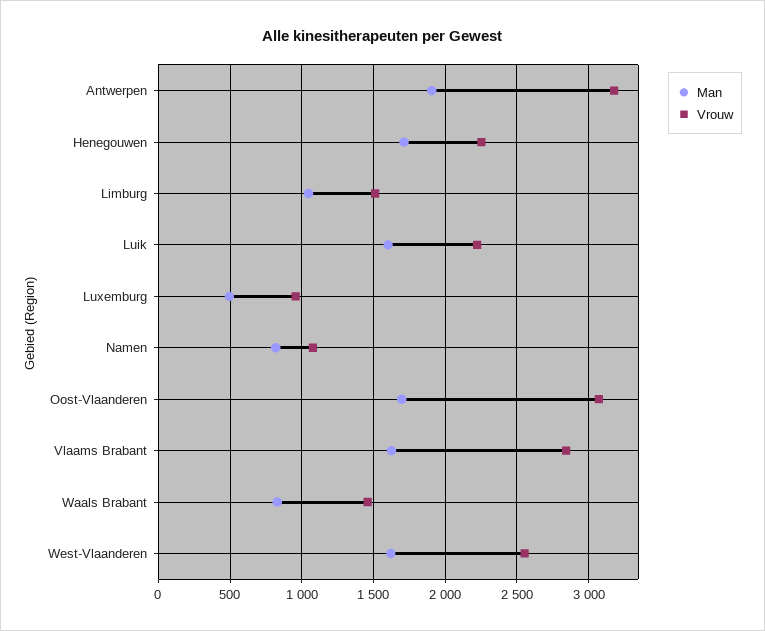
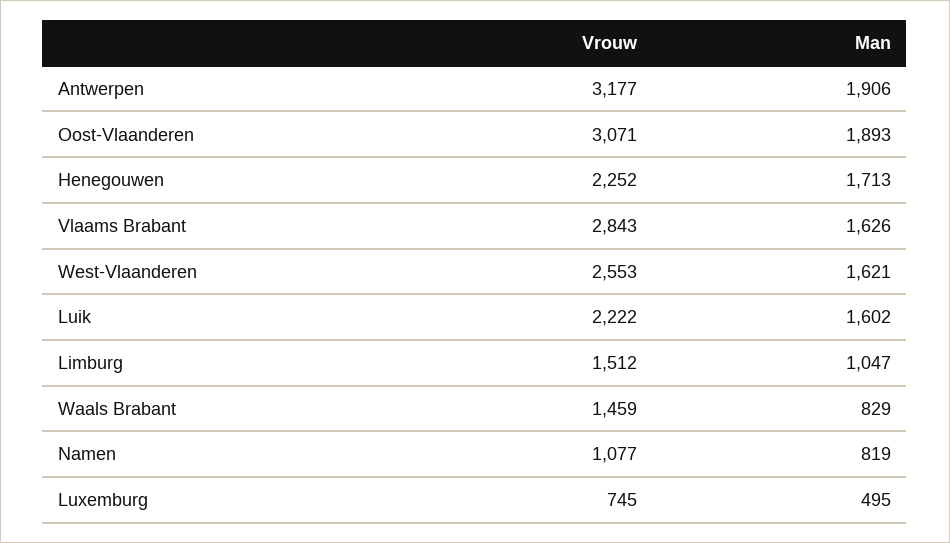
Vrouw, Luxemburg: 950 -> 745
Man, Oost-Vlaanderen: 1700 -> 1893

